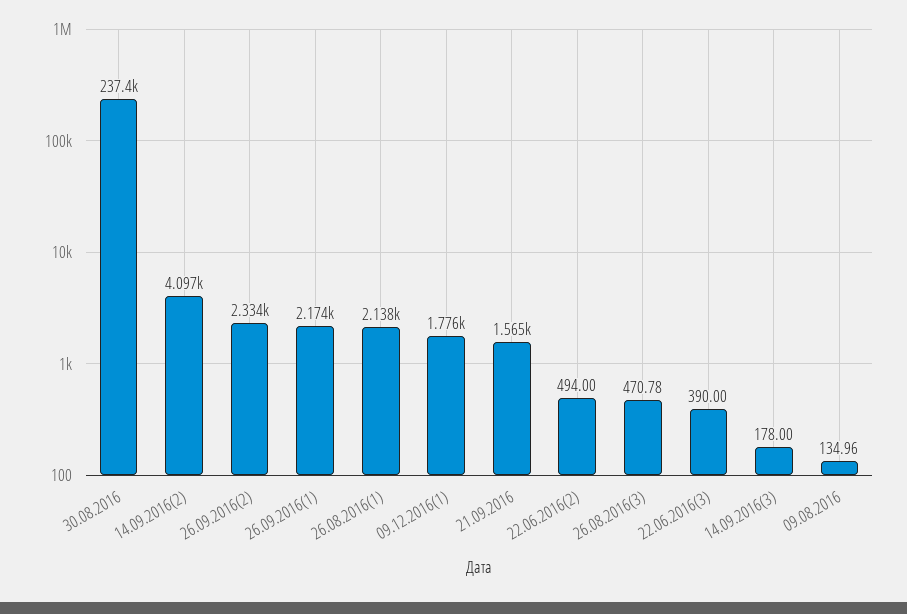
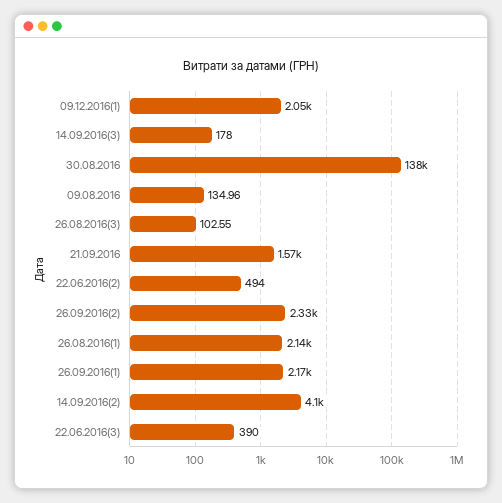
30.08.2016: 237400 -> 138000
09.12.2016(1): 1776 -> 2050
26.08.2016(3): 470.78 -> 102.55

